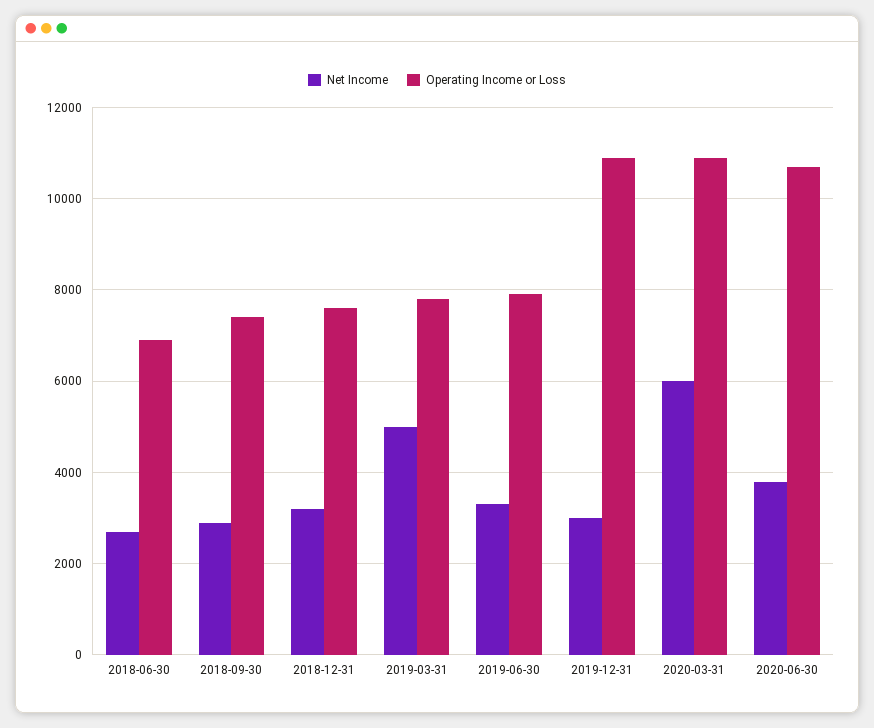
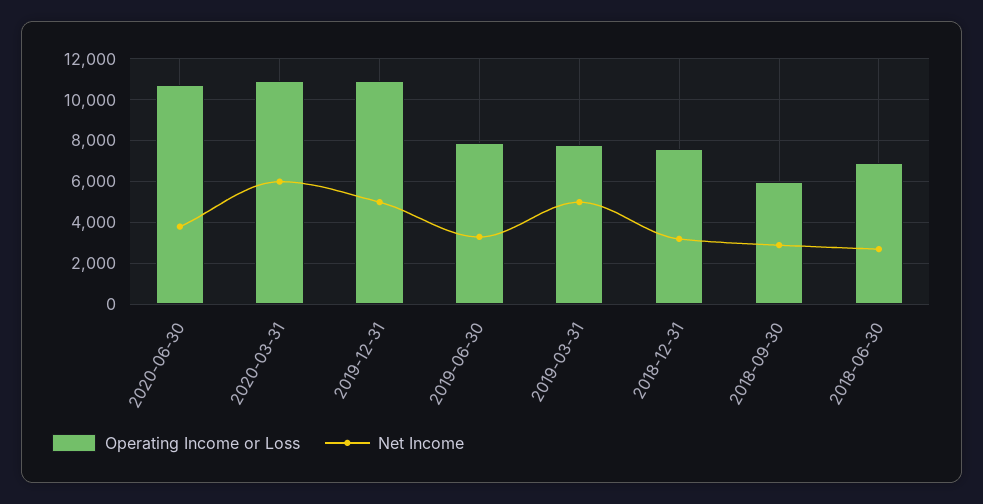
Operating Income or Loss, 2018-09-30: 7400 -> 6000
Net Income, 2019-12-31: 3000 -> 5000

